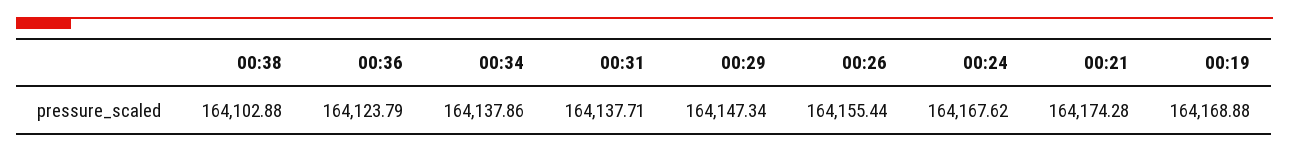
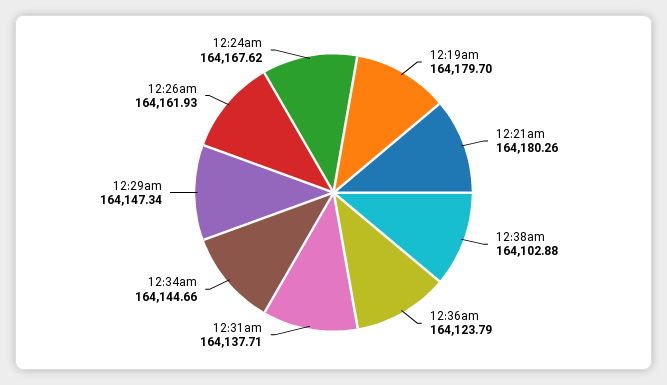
00:34: 164137.86 -> 164144.66
00:26: 164155.44 -> 164161.93
00:21: 164174.28 -> 164180.26
00:19: 164168.88 -> 164179.7

